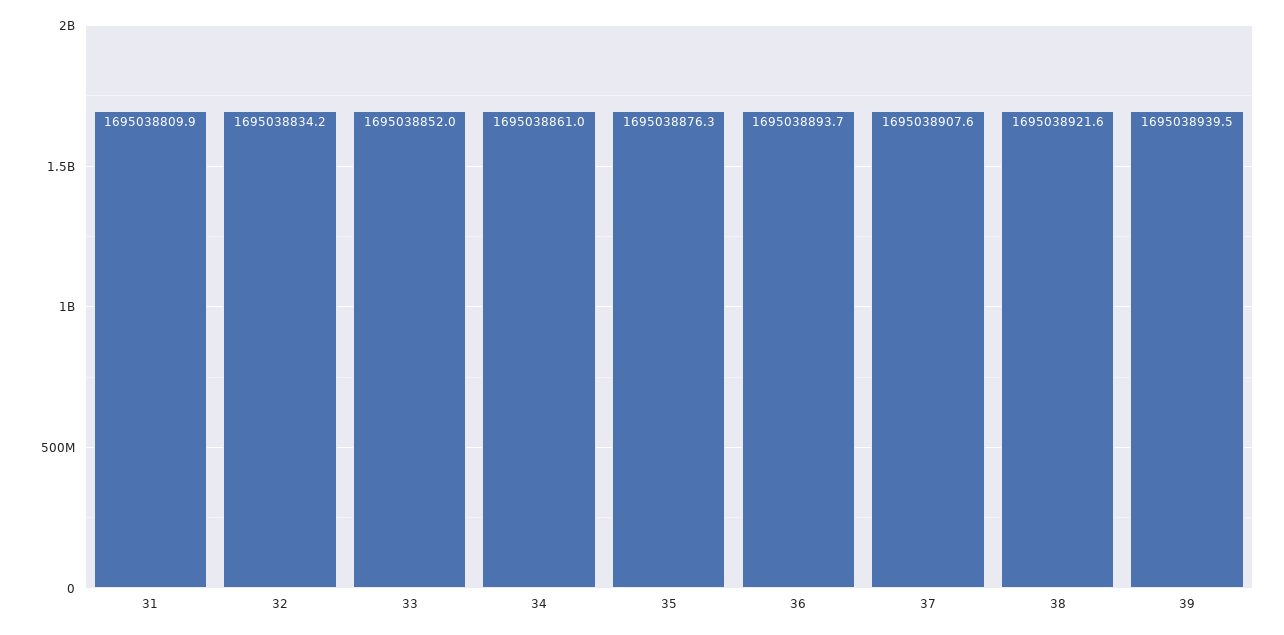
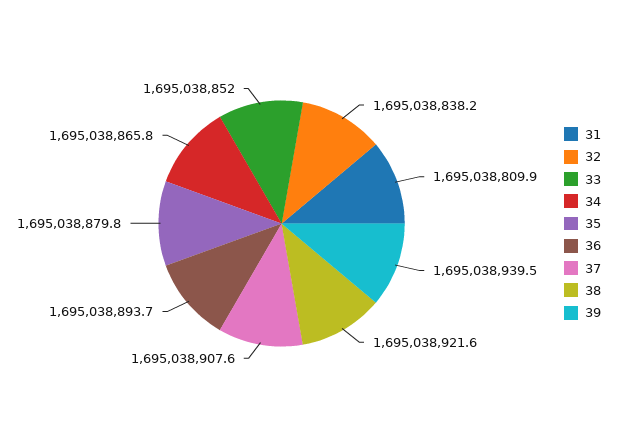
32: 1695038834.2 -> 1695038838.2
34: 1695038861 -> 1695038865.8
35: 1695038876.3 -> 1695038879.8

